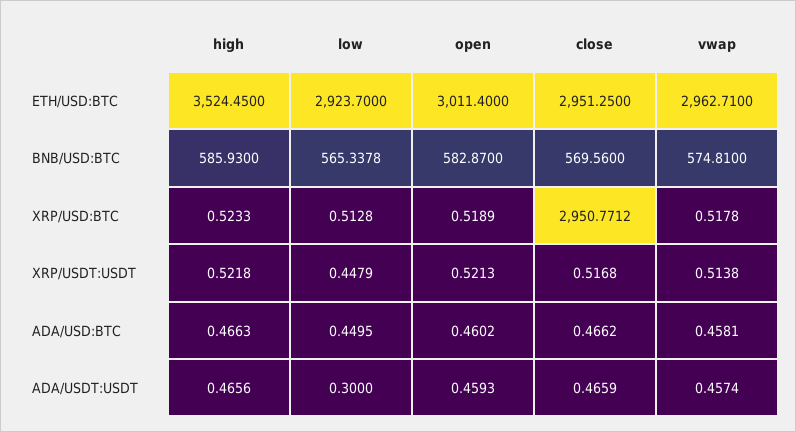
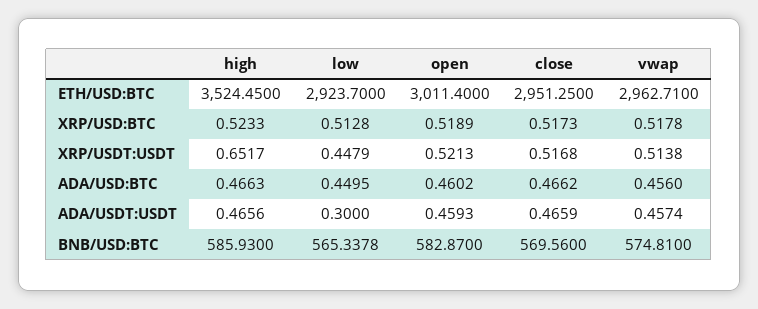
close, XRP/USD:BTC: 2950.7712 -> 0.5173
high, XRP/USDT:USDT: 0.5218 -> 0.6517
vwap, ADA/USD:BTC: 0.4581 -> 0.456

